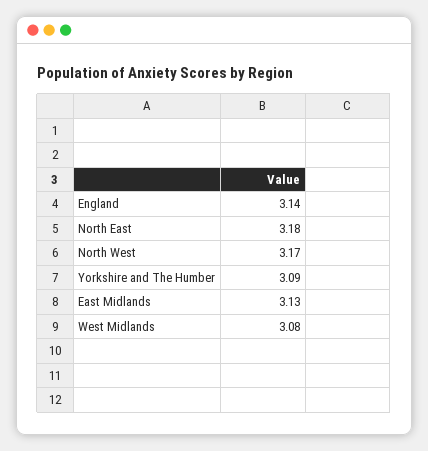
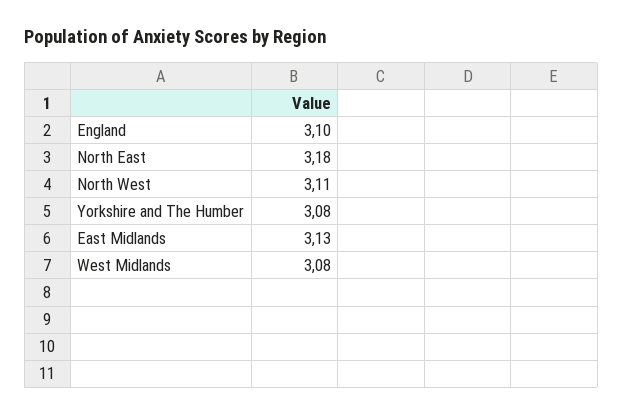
England: 3.14 -> 3.1
North West: 3.17 -> 3.11
Yorkshire and The Humber: 3.09 -> 3.08

